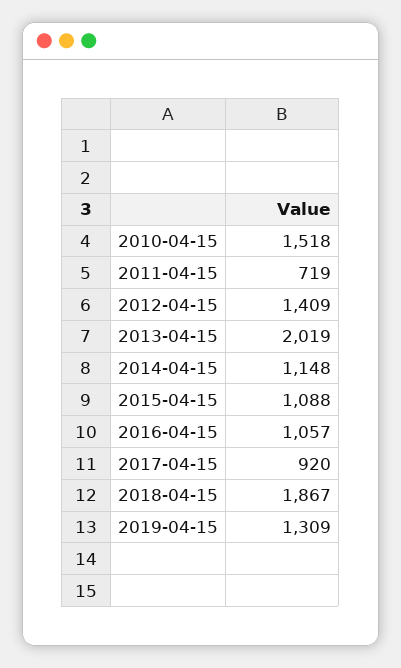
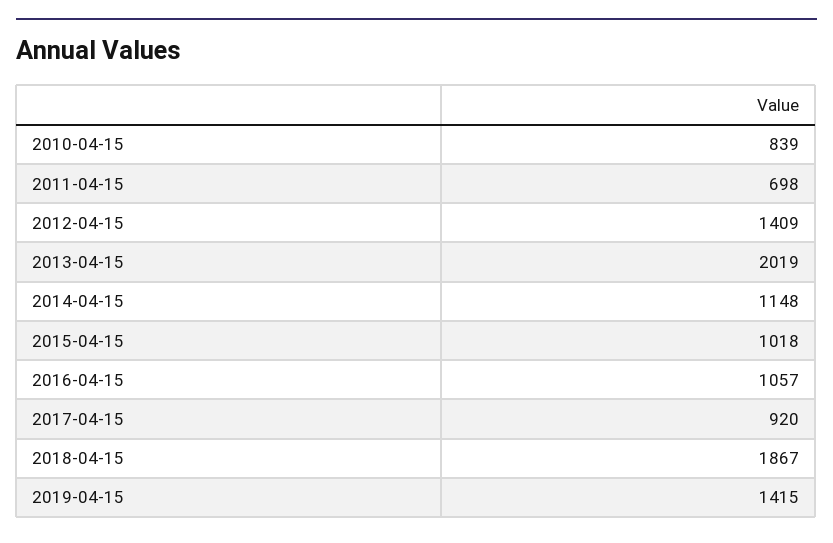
2010-04-15: 1518 -> 839
2011-04-15: 719 -> 698
2015-04-15: 1088 -> 1018
2019-04-15: 1309 -> 1415

